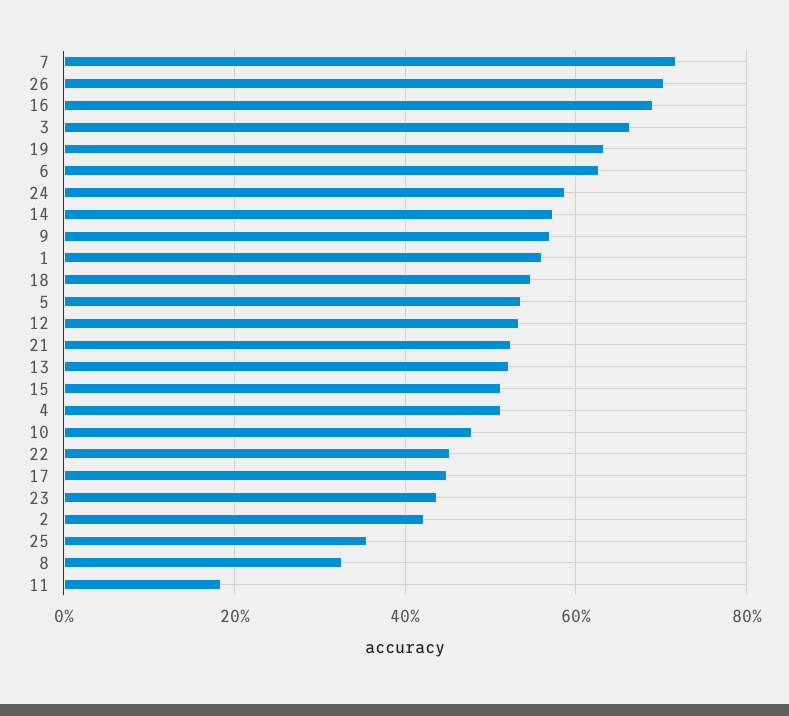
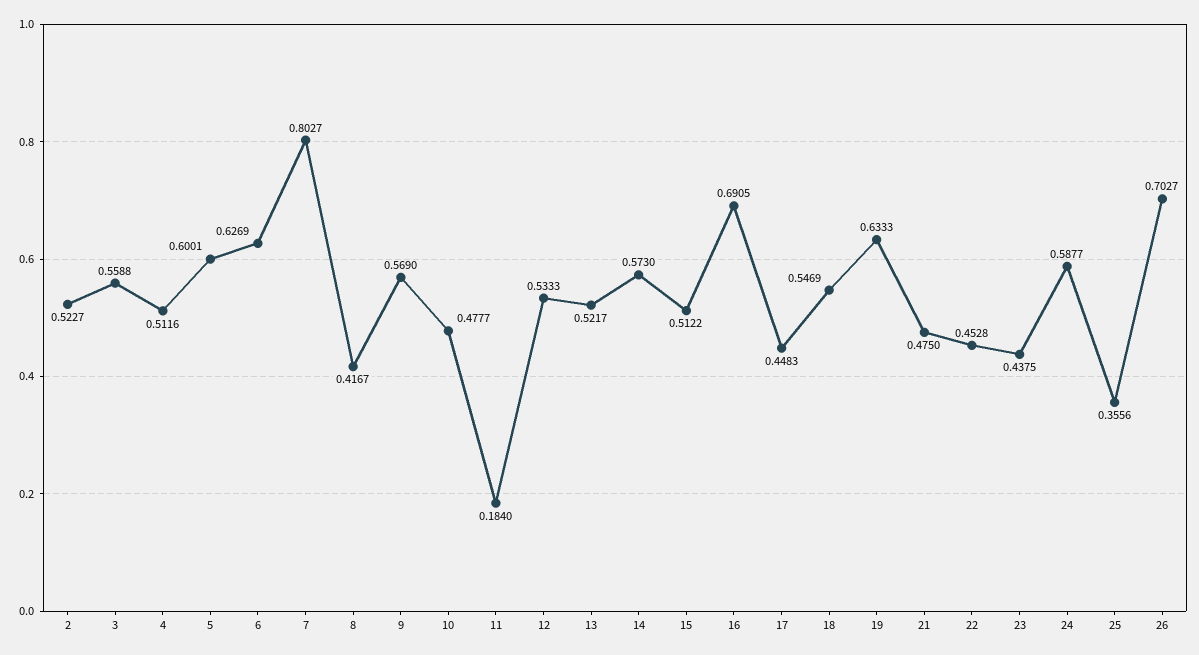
7: 0.72 -> 0.8027
3: 0.66 -> 0.5588
1: 0.56 -> none
5: 0.54 -> 0.6001
21: 0.52 -> 0.475
2: 0.42 -> 0.5227
8: 0.32 -> 0.4167

